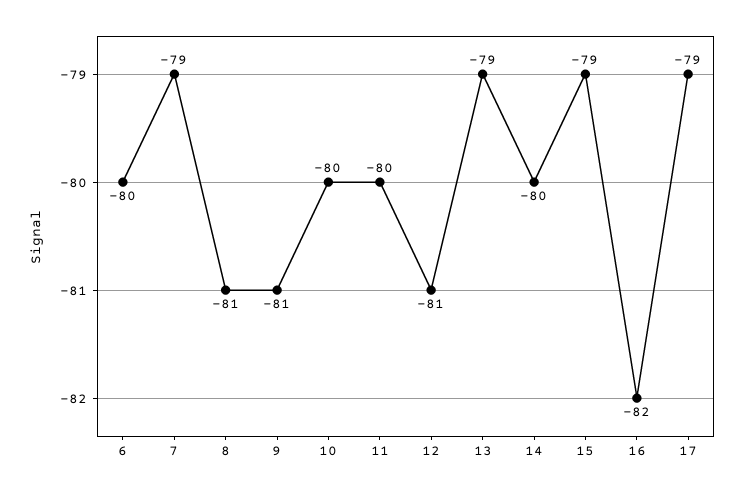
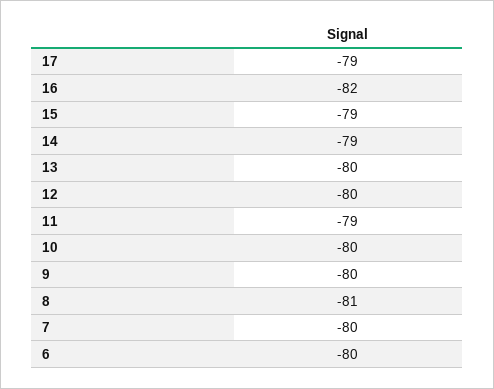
7: -79 -> -80
9: -81 -> -80
11: -80 -> -79
12: -81 -> -80
13: -79 -> -80
14: -80 -> -79

